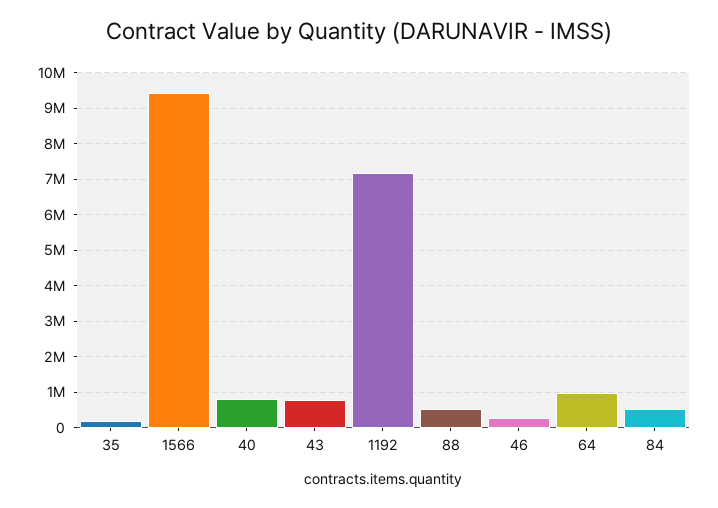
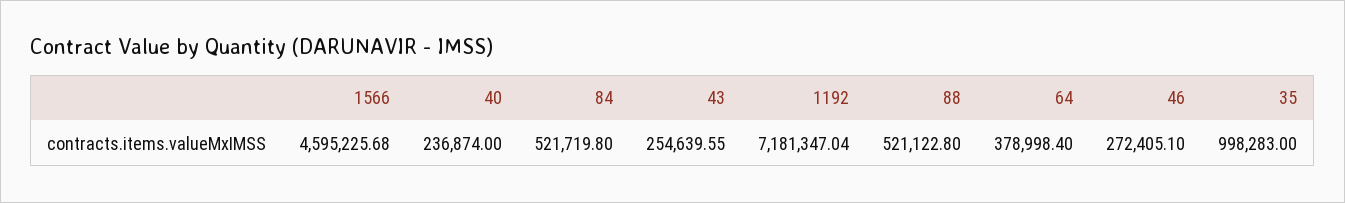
35: 200000 -> 998283
1566: 9400000 -> 4595225.68
40: 800000 -> 236874
43: 800000 -> 254639.55
64: 1000000 -> 378998.4

